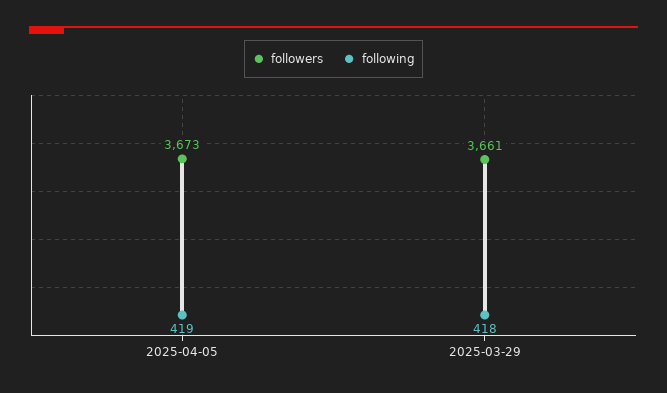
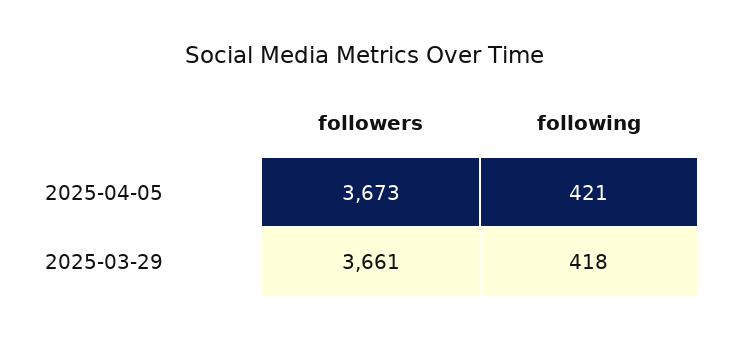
following, 2025-04-05: 419 -> 421

